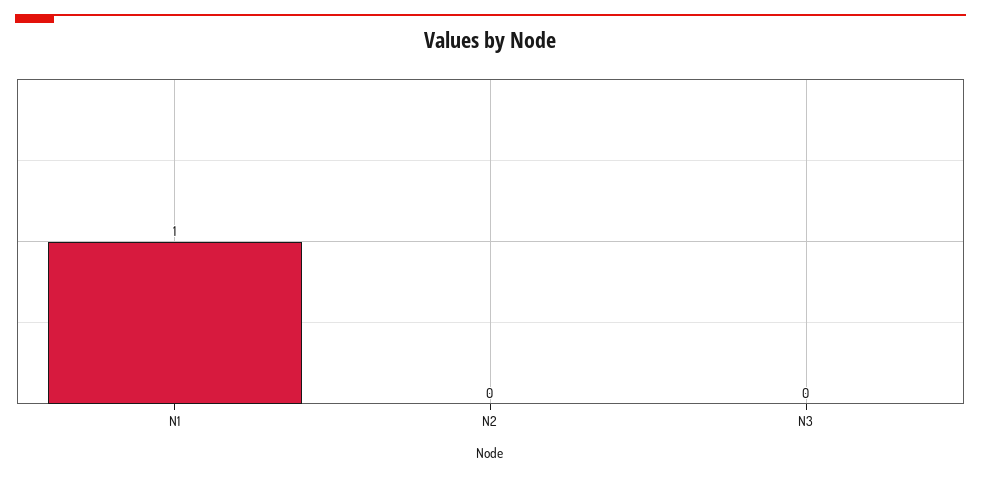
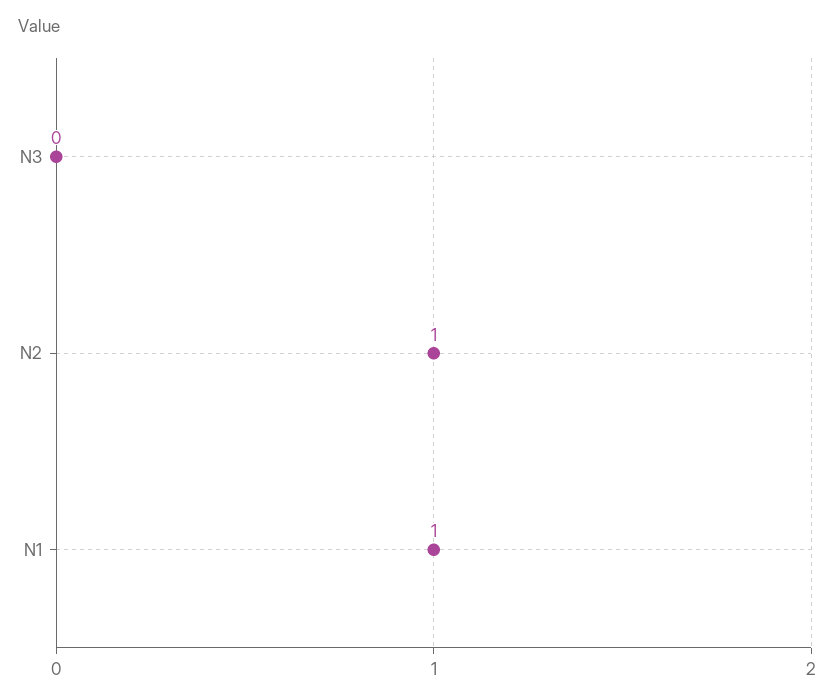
N2: 0 -> 1

